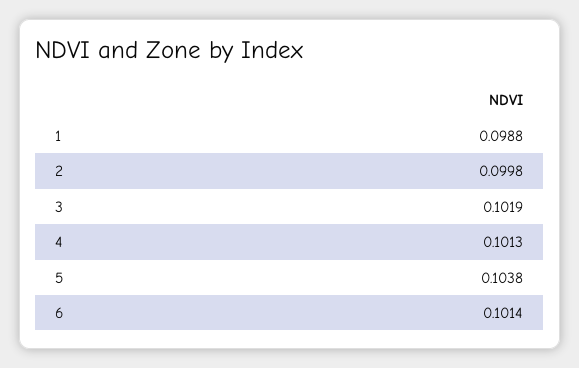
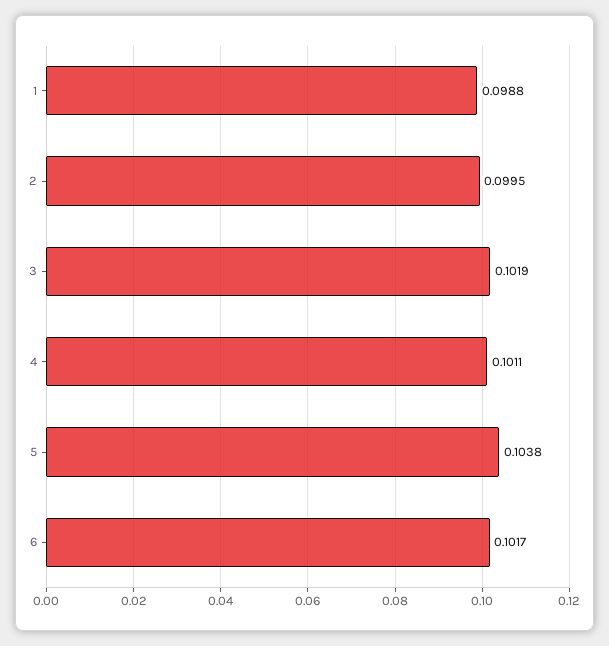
2: 0.0998 -> 0.0995
4: 0.1013 -> 0.1011
6: 0.1014 -> 0.1017

